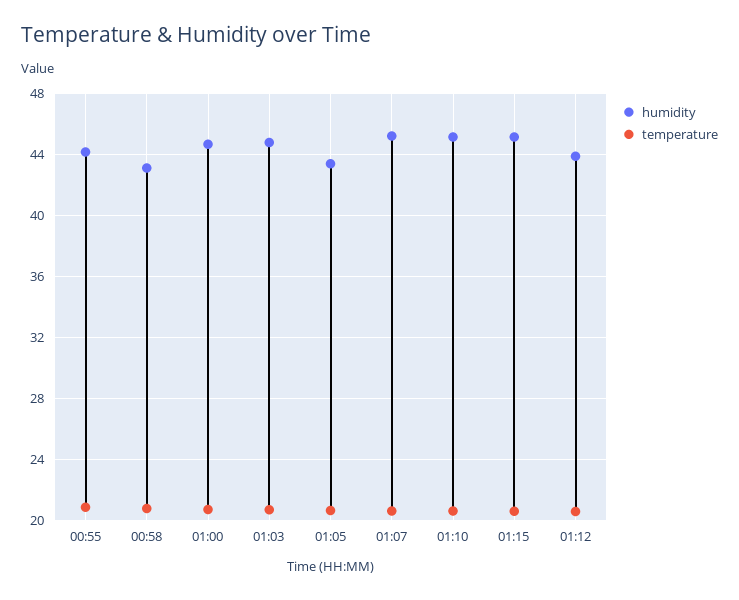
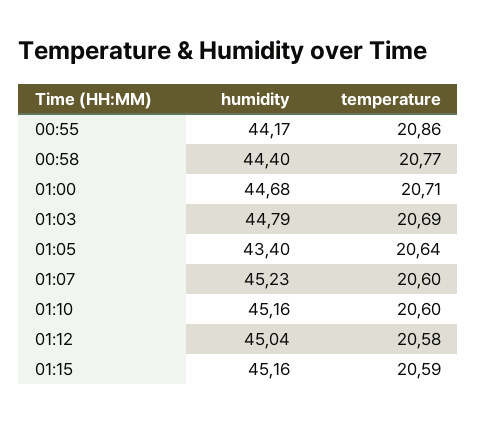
humidity, 00:58: 43 -> 44.4
humidity, 01:12: 44 -> 45.04

